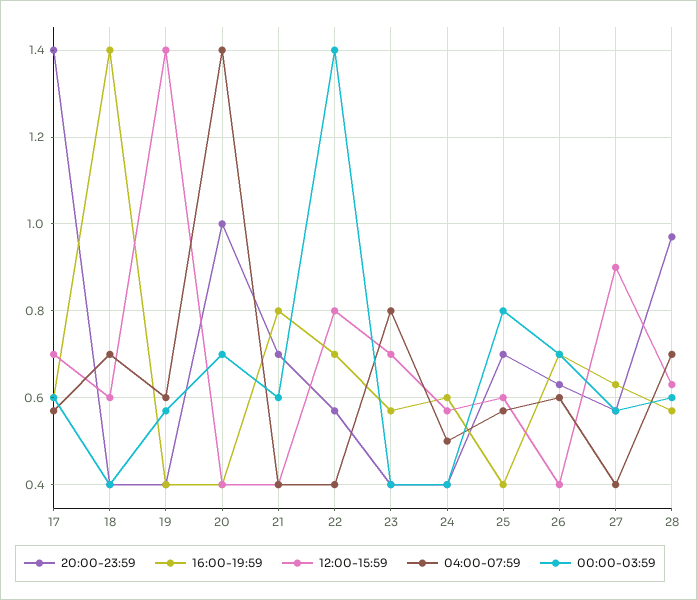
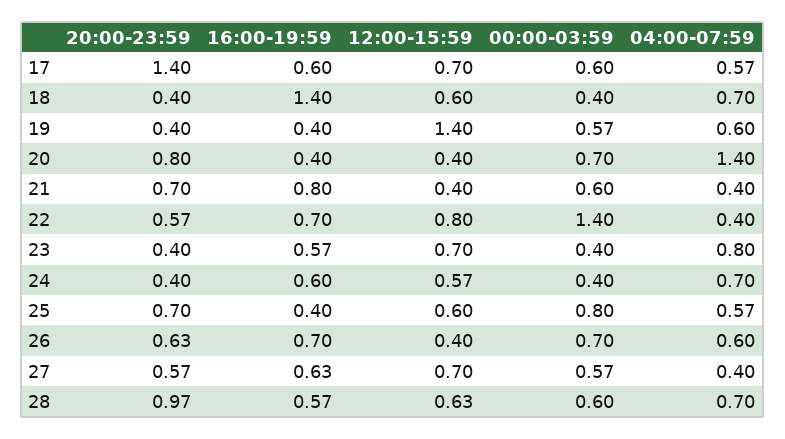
20:00-23:59, 20: 1 -> 0.8
04:00-07:59, 24: 0.5 -> 0.7
12:00-15:59, 27: 0.9 -> 0.7

